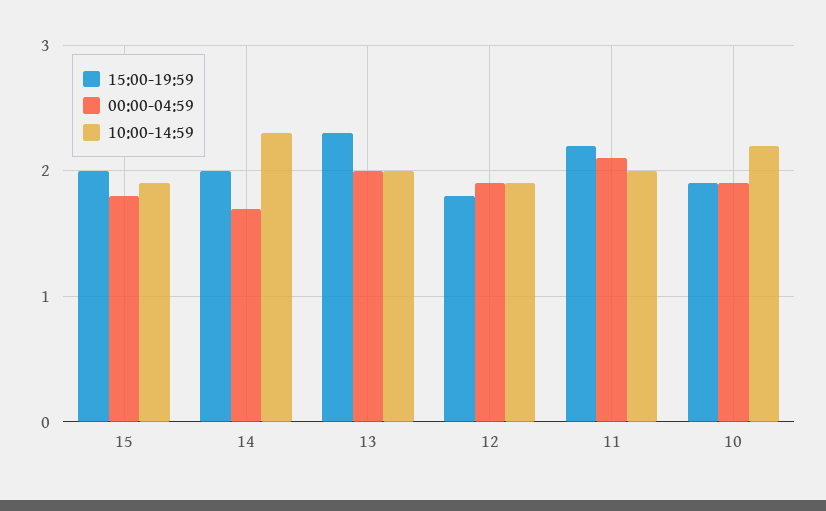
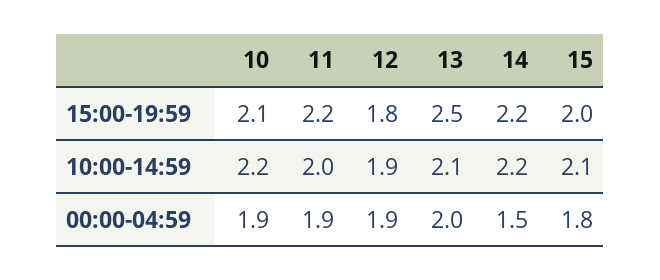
10:00-14:59, 15: 1.9 -> 2.1
15:00-19:59, 14: 2 -> 2.2
00:00-04:59, 14: 1.7 -> 1.5
10:00-14:59, 14: 2.3 -> 2.2
15:00-19:59, 13: 2.3 -> 2.5
10:00-14:59, 13: 2 -> 2.1
00:00-04:59, 11: 2.1 -> 1.9
15:00-19:59, 10: 1.9 -> 2.1

